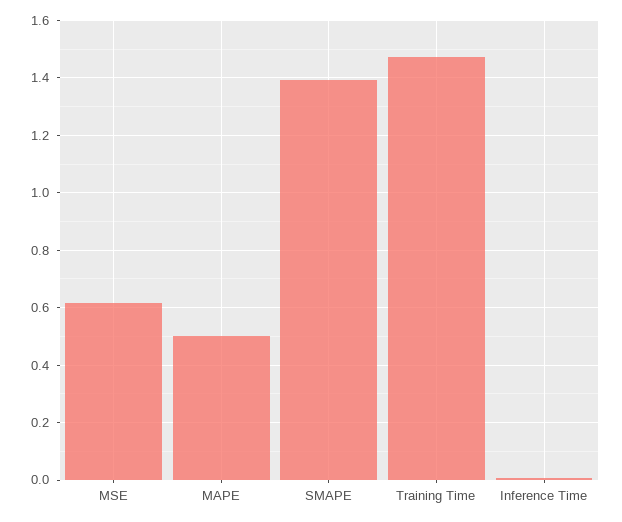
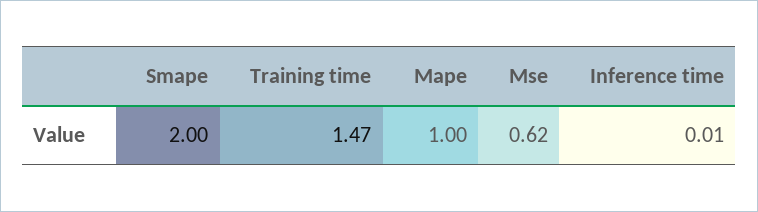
MAPE: 0.5 -> 1
SMAPE: 1.4 -> 2

